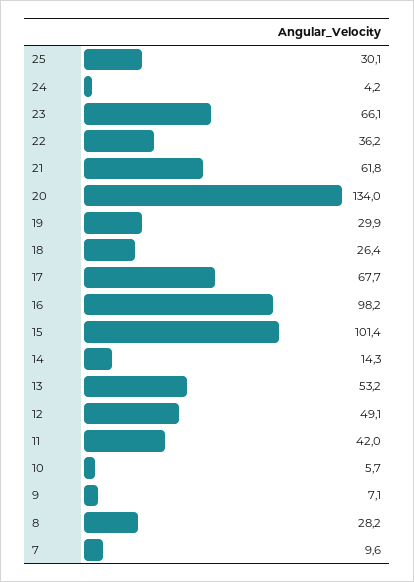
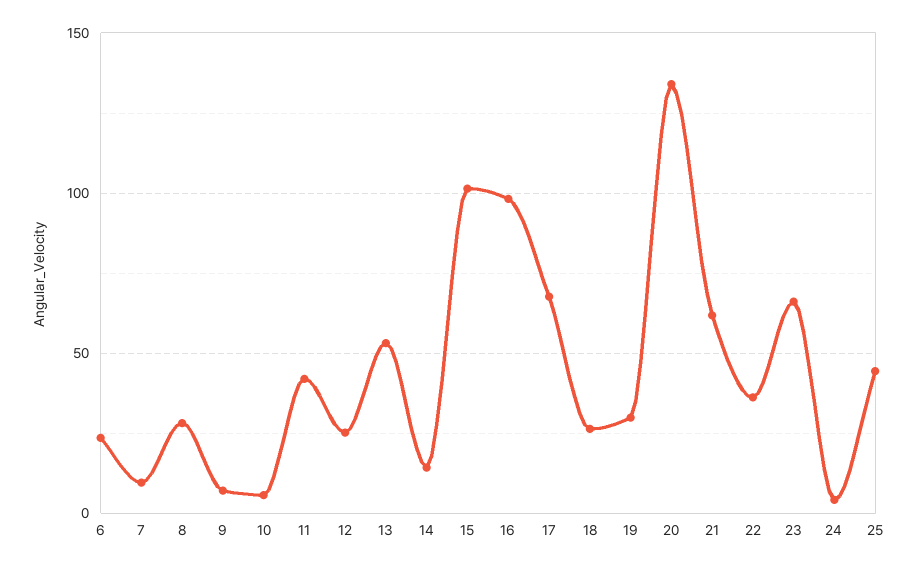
25: 30.1 -> 45
12: 49.1 -> 25
6: none -> 25

